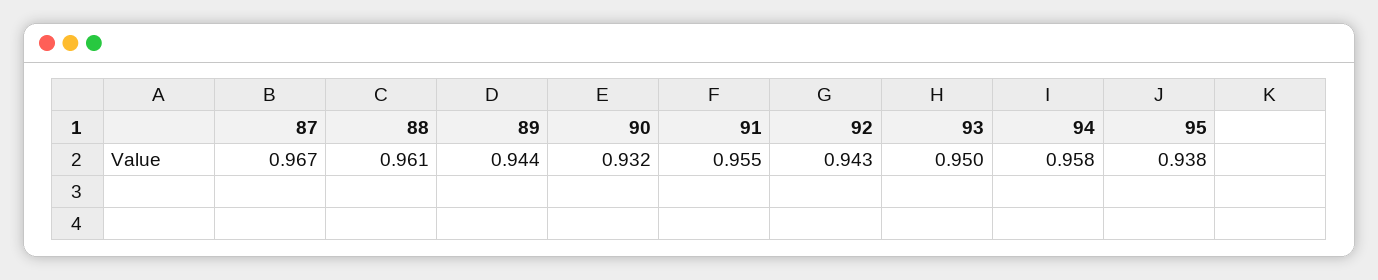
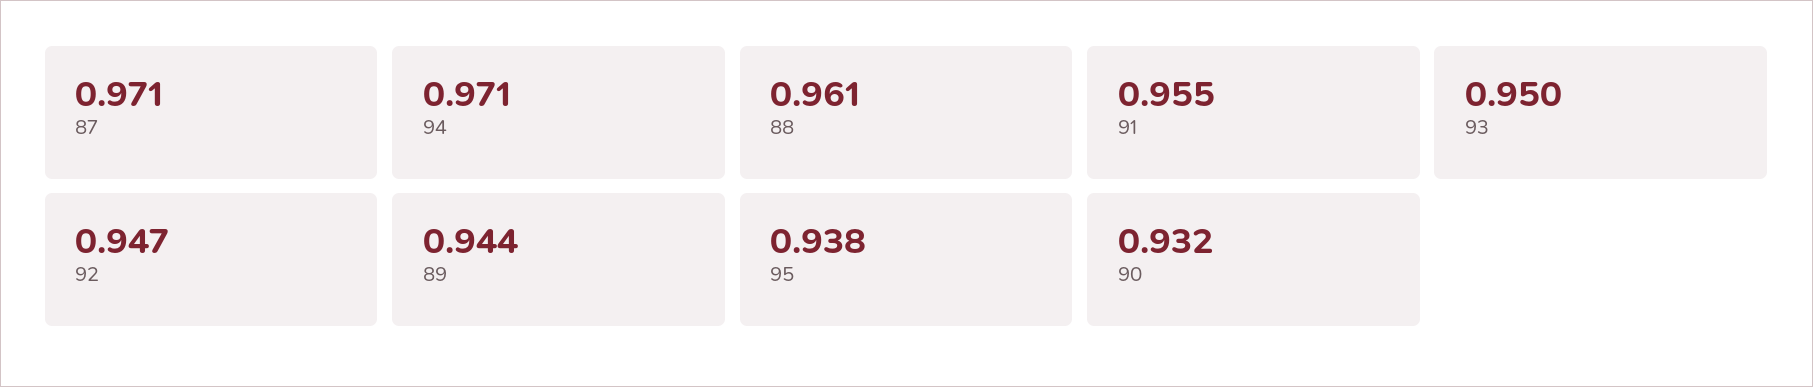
87: 0.967 -> 0.971
92: 0.943 -> 0.947
94: 0.958 -> 0.971

